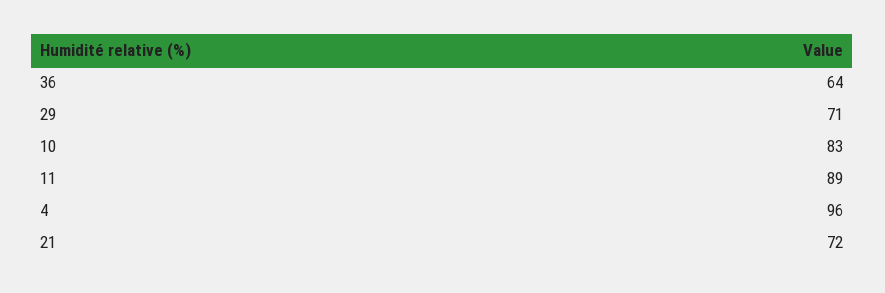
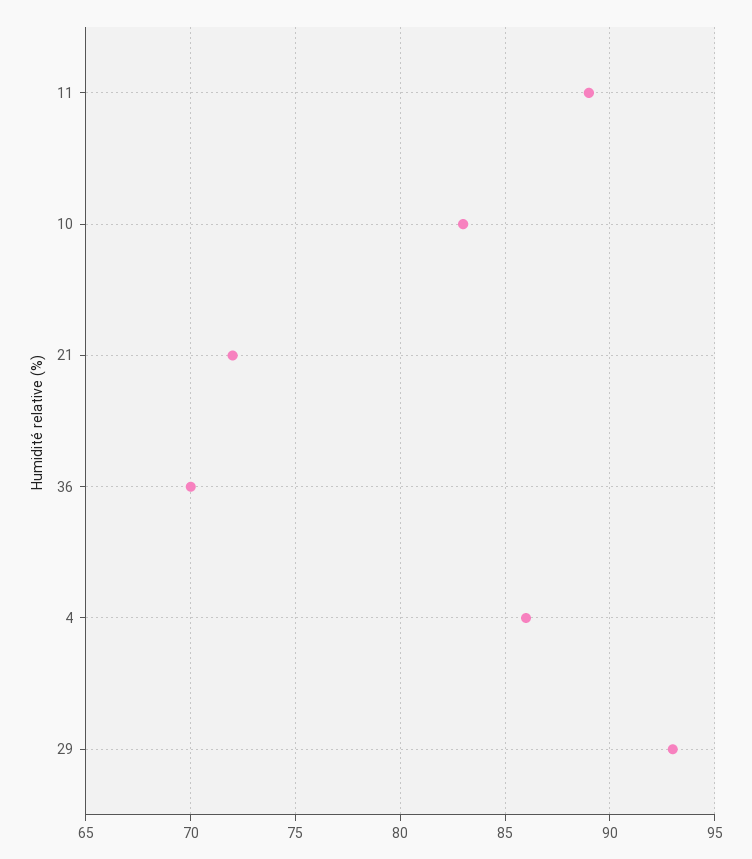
36: 64 -> 70
29: 71 -> 93
4: 96 -> 86

